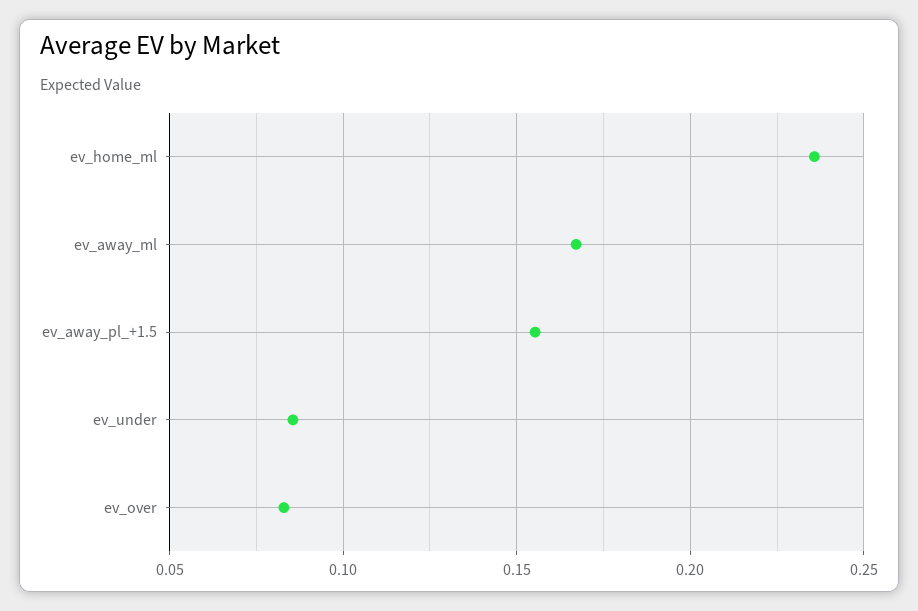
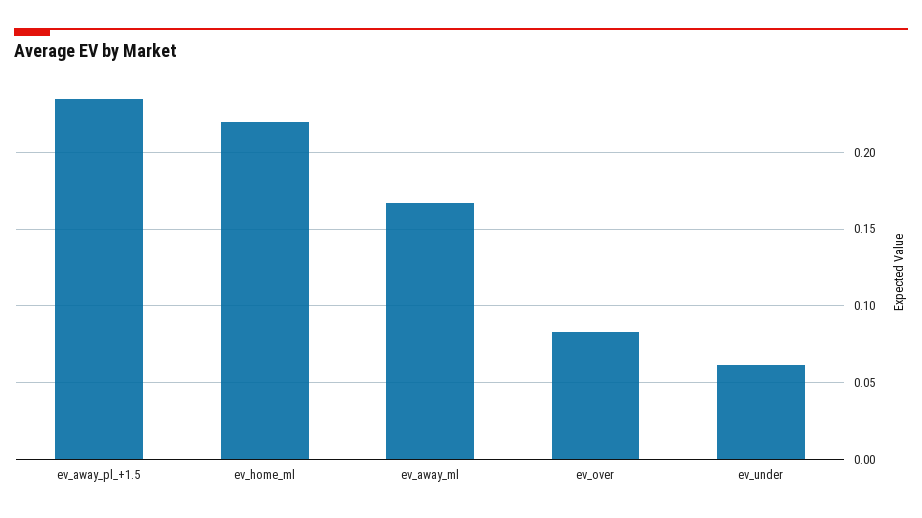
ev_home_ml: 0.235 -> 0.22
ev_away_pl_+1.5: 0.155 -> 0.235
ev_under: 0.085 -> 0.06

